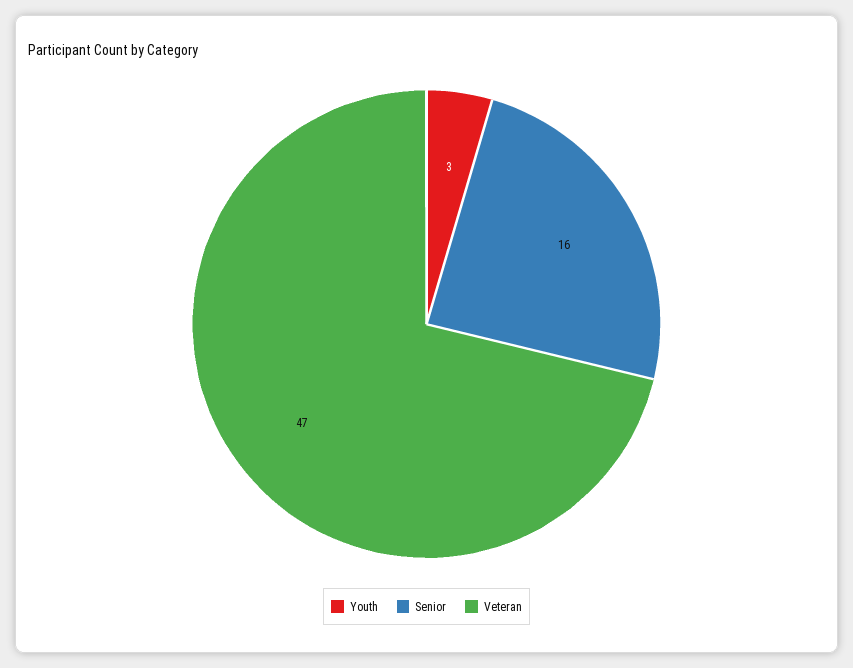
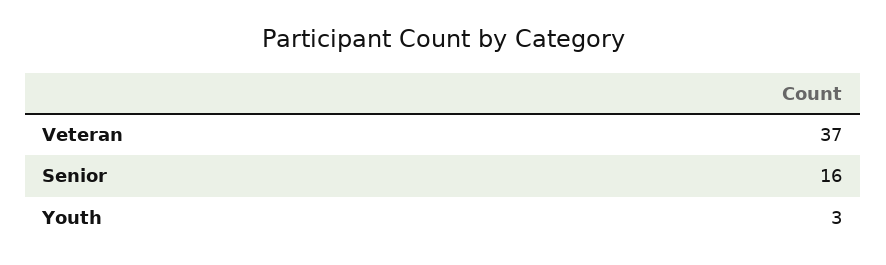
Veteran: 47 -> 37

